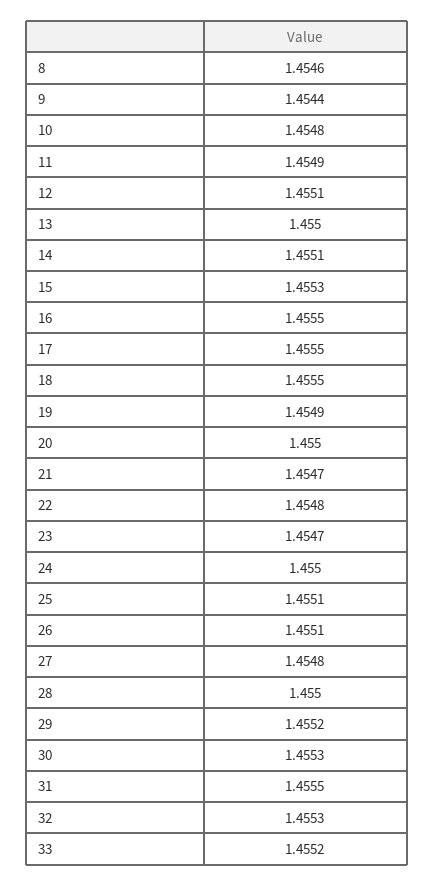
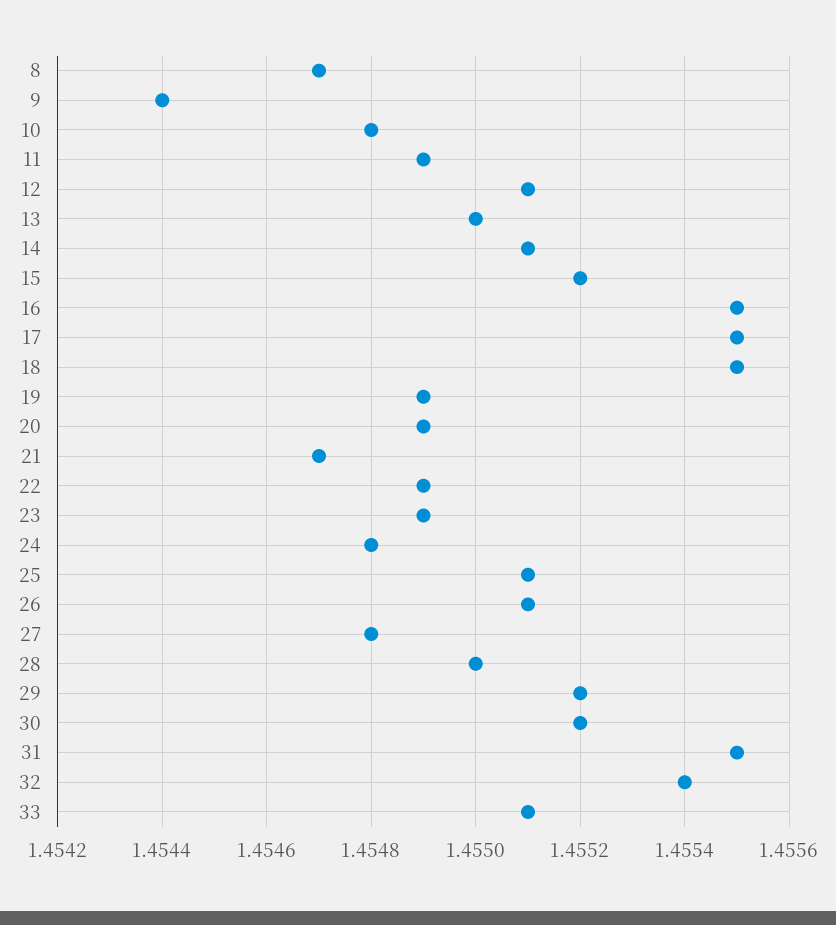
8: 1.4546 -> 1.4547
15: 1.4553 -> 1.4552
20: 1.455 -> 1.4549
22: 1.4548 -> 1.4549
23: 1.4547 -> 1.4549
24: 1.455 -> 1.4548
30: 1.4553 -> 1.4552
32: 1.4553 -> 1.4554
33: 1.4552 -> 1.4551

